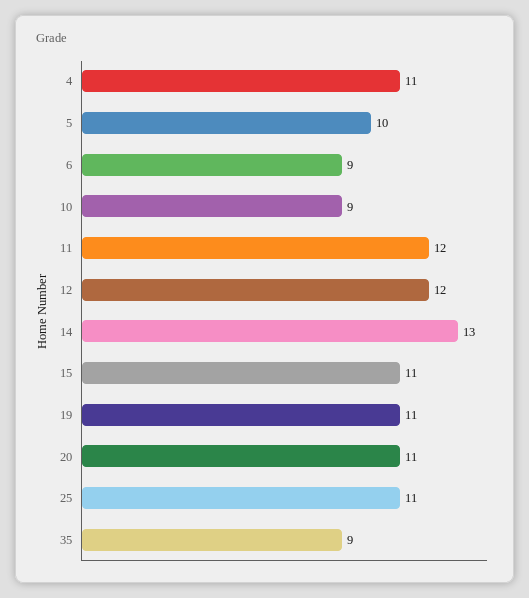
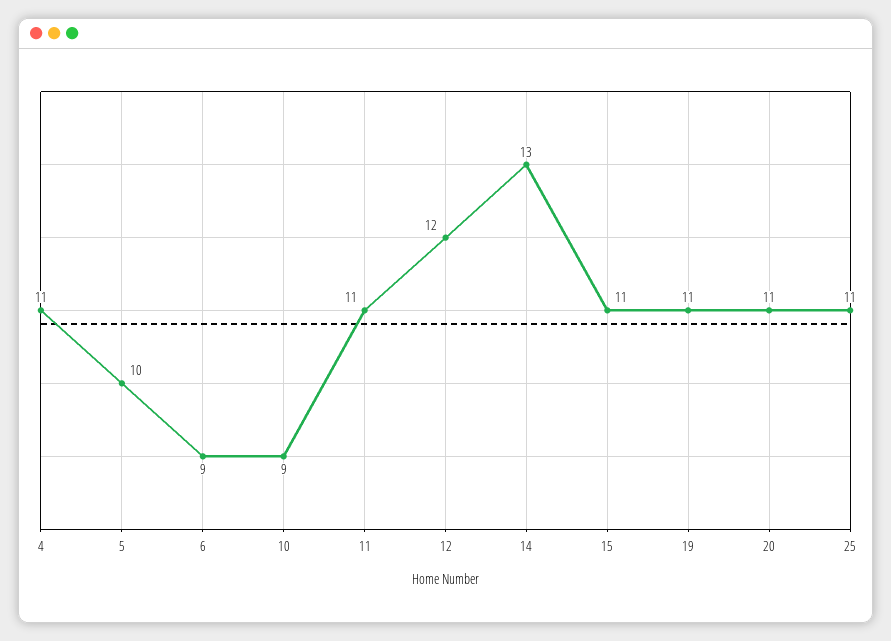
11: 12 -> 11
35: 9 -> none

